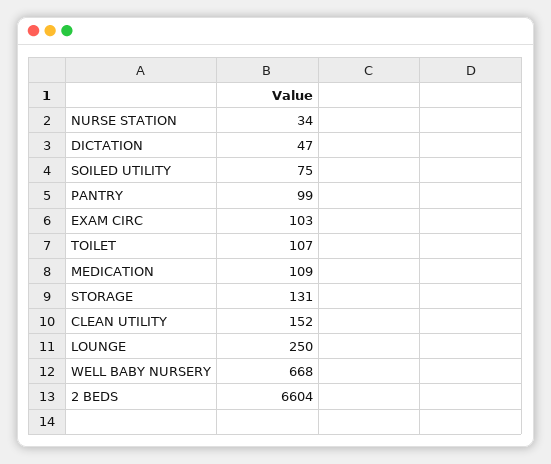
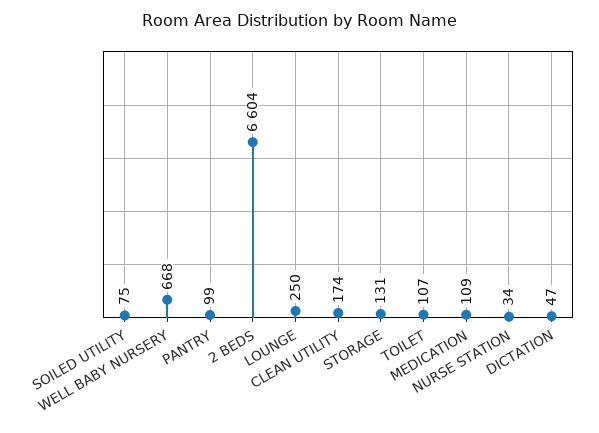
EXAM CIRC: 103 -> none
CLEAN UTILITY: 152 -> 174

